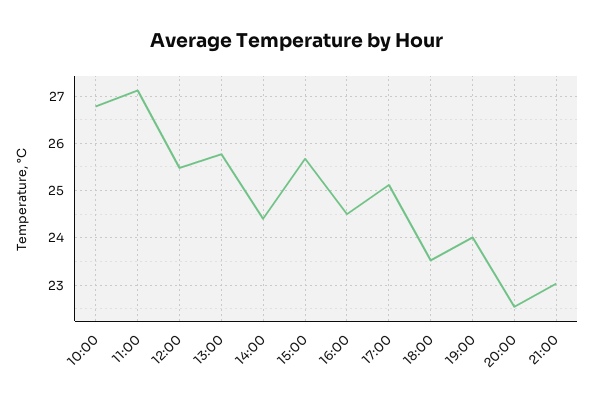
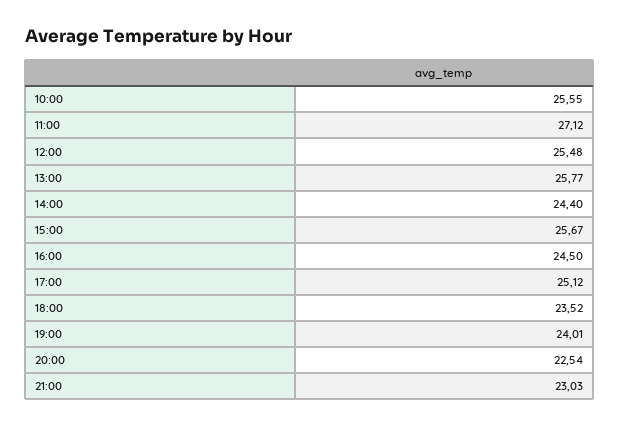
10:00: 26.8 -> 25.55

